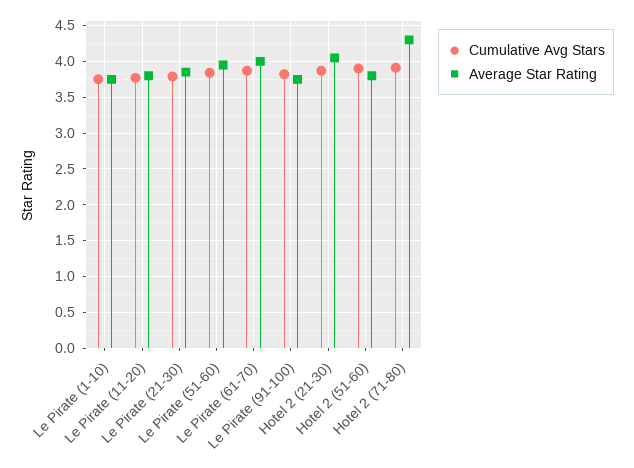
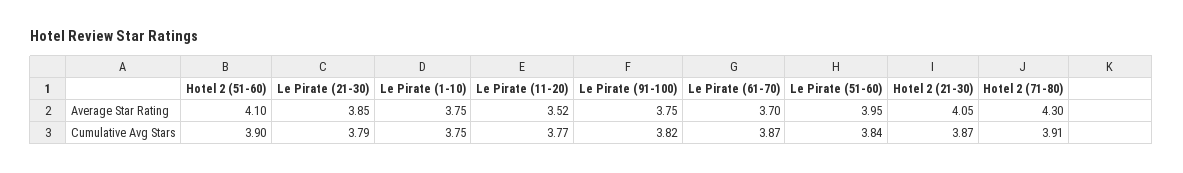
Average Star Rating, Le Pirate (11-20): 3.8 -> 3.52
Average Star Rating, Le Pirate (61-70): 4 -> 3.7
Average Star Rating, Hotel 2 (51-60): 3.8 -> 4.1

